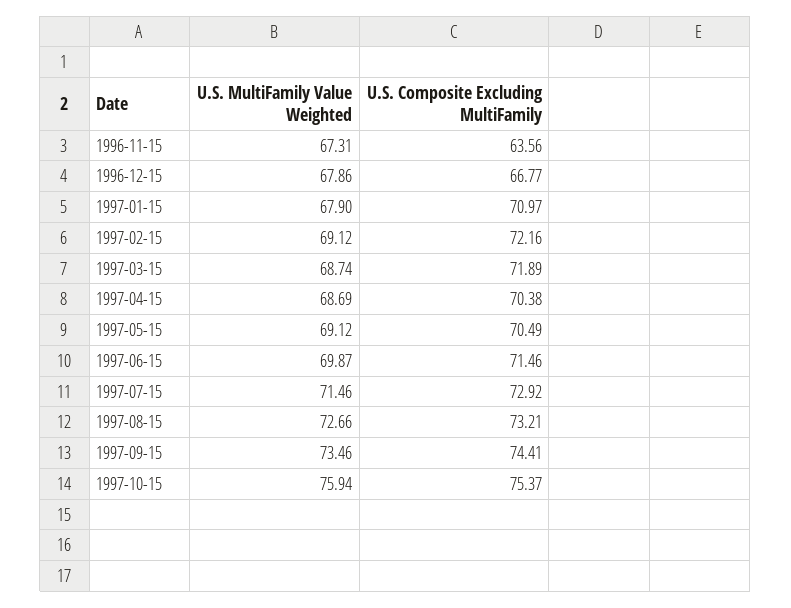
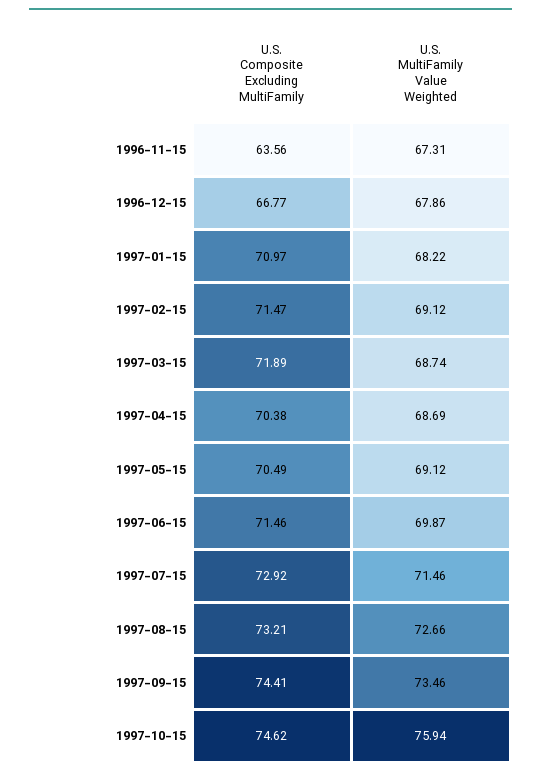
U.S. MultiFamily Value Weighted, 1997-01-15: 67.9 -> 68.22
U.S. Composite Excluding MultiFamily, 1997-02-15: 72.16 -> 71.47
U.S. Composite Excluding MultiFamily, 1997-10-15: 75.37 -> 74.62

